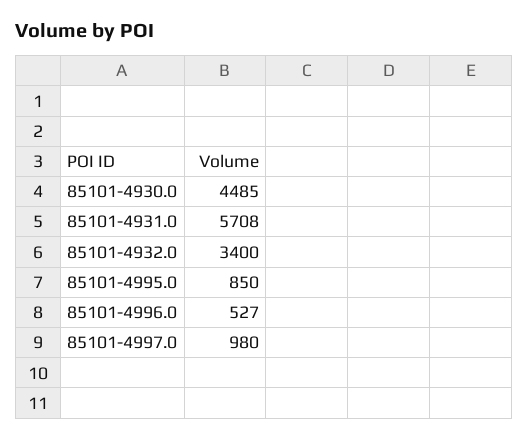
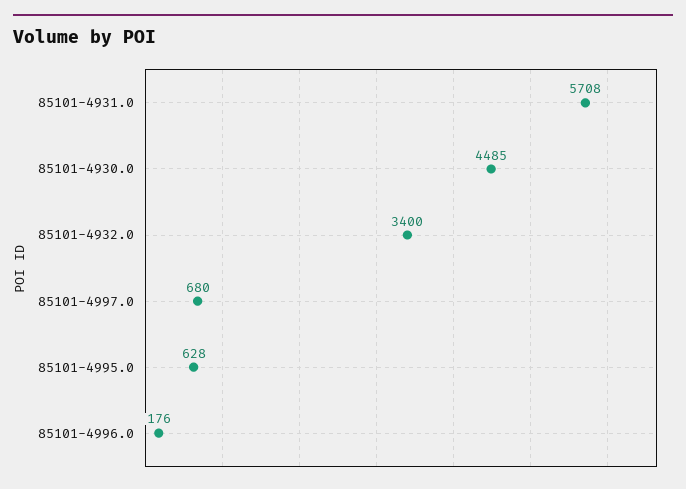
85101-4995.0: 850 -> 628
85101-4996.0: 527 -> 176
85101-4997.0: 980 -> 680

